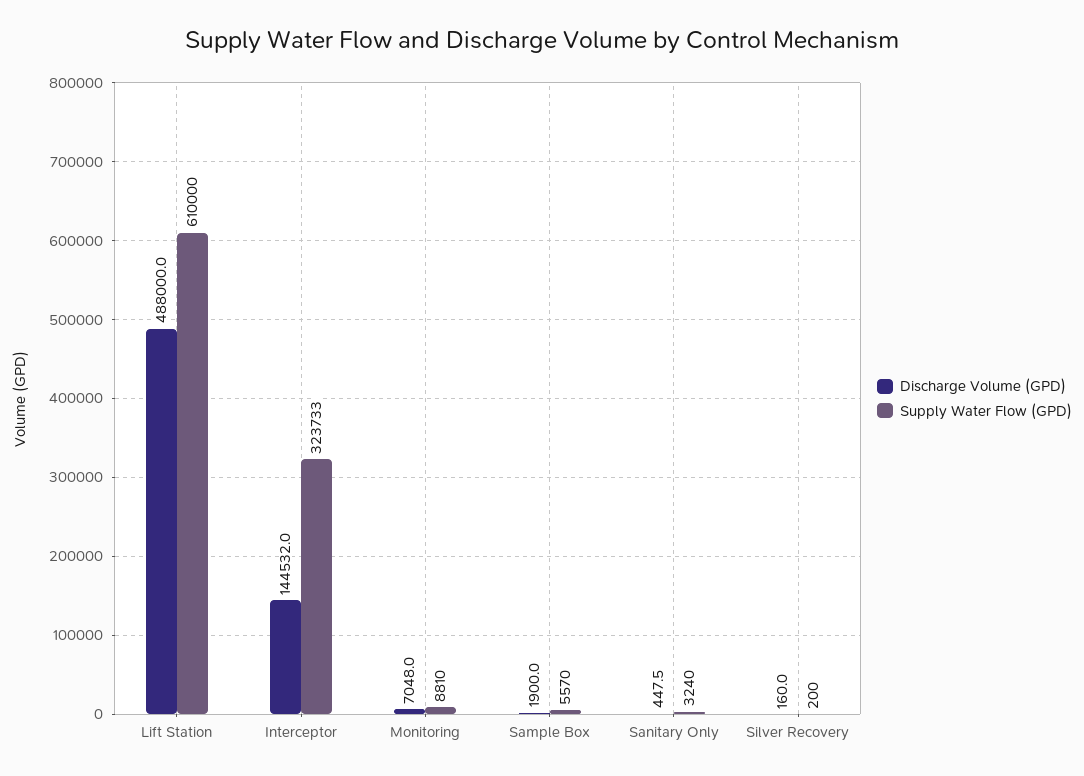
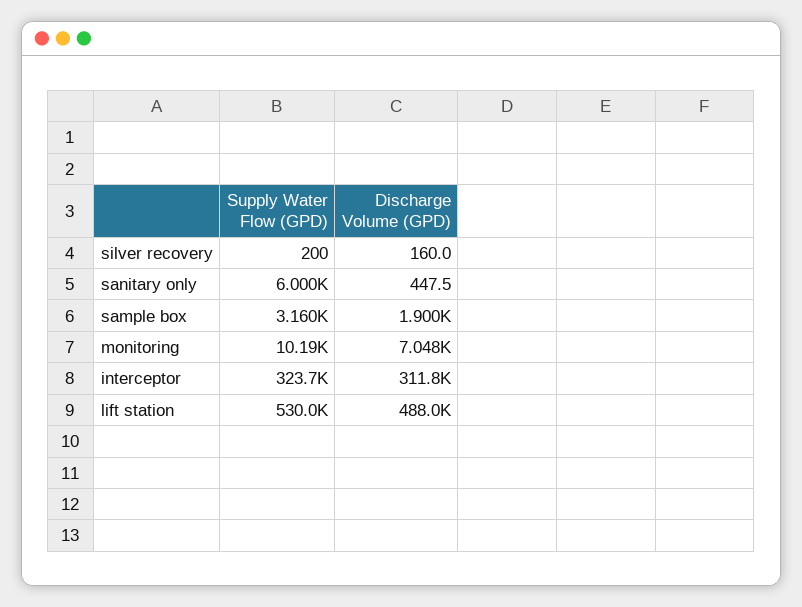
Supply Water Flow (GPD), Lift Station: 610000 -> 530000
Discharge Volume (GPD), Interceptor: 144532 -> 311800
Supply Water Flow (GPD), Monitoring: 8810 -> 10190
Supply Water Flow (GPD), Sample Box: 5570 -> 3160
Supply Water Flow (GPD), Sanitary Only: 3240 -> 6000

